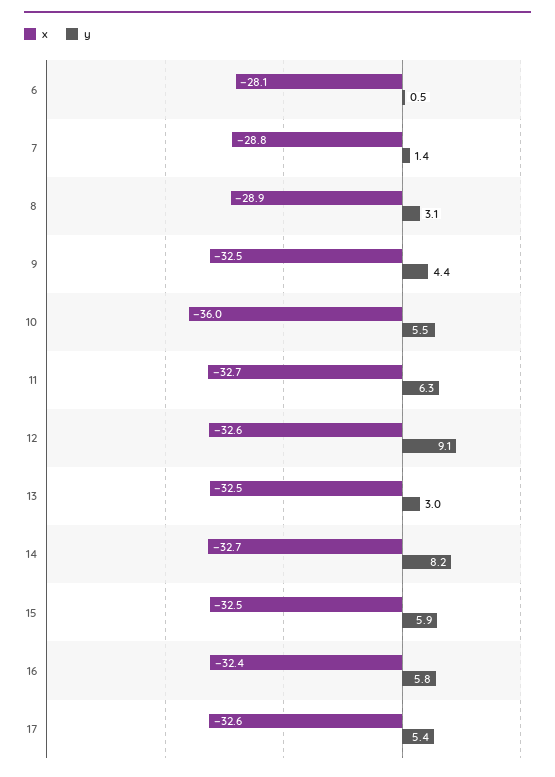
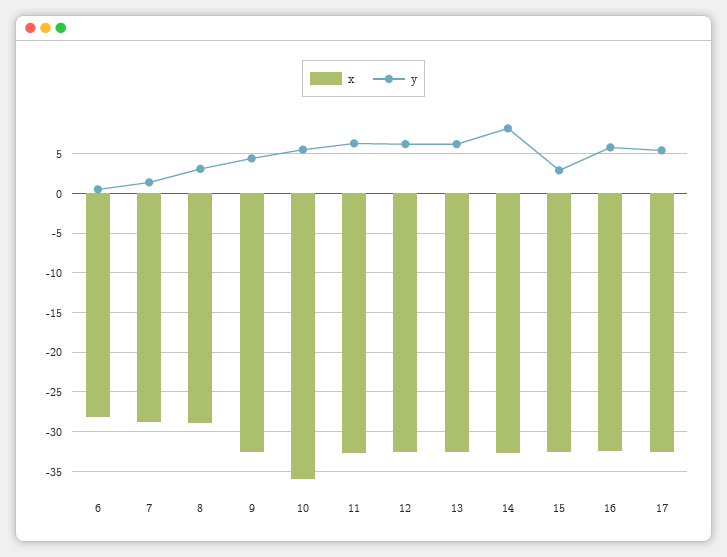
y, 12: 9.1 -> 6
y, 13: 3 -> 6
y, 15: 5.9 -> 3

